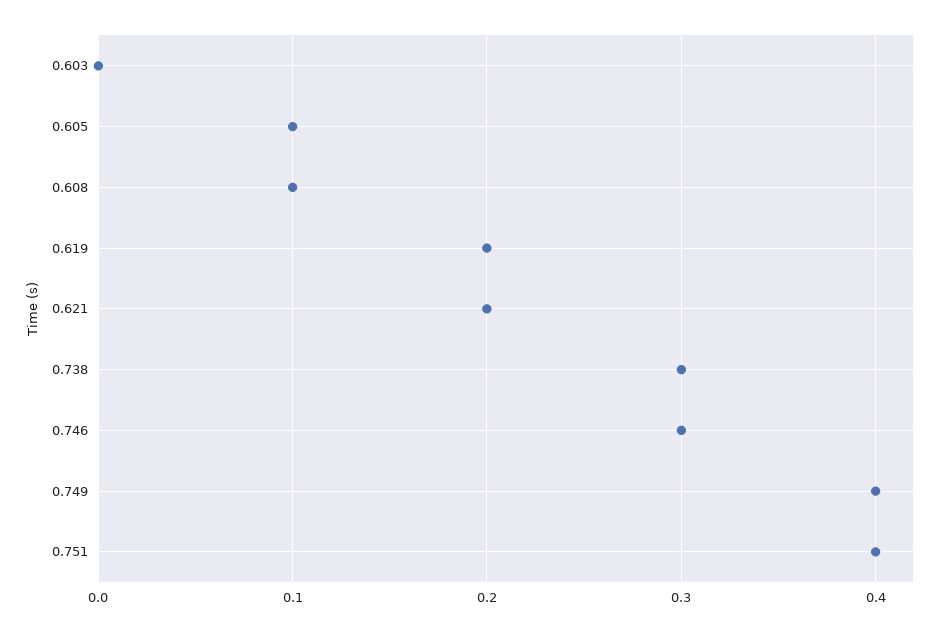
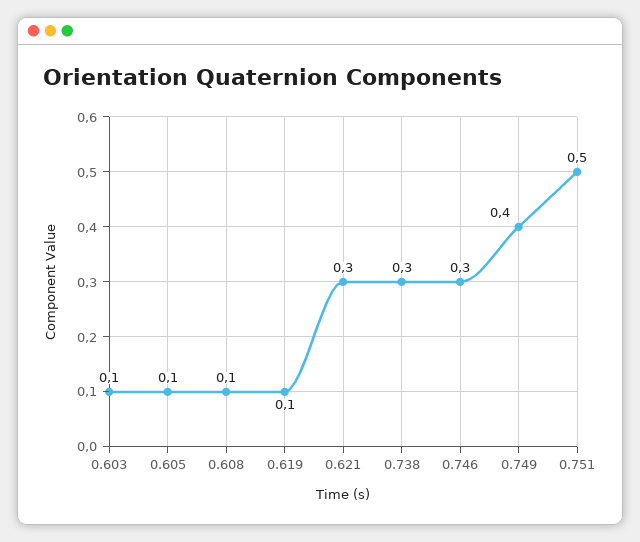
0.603: 0 -> 0.1
0.619: 0.2 -> 0.1
0.621: 0.2 -> 0.3
0.751: 0.4 -> 0.5

